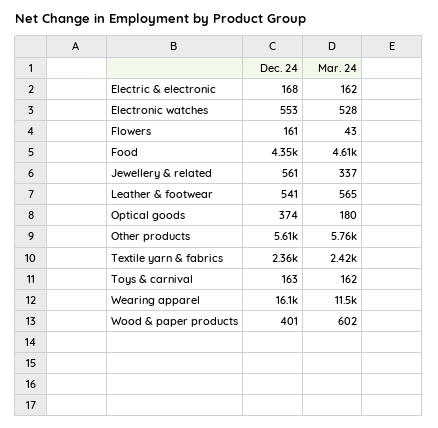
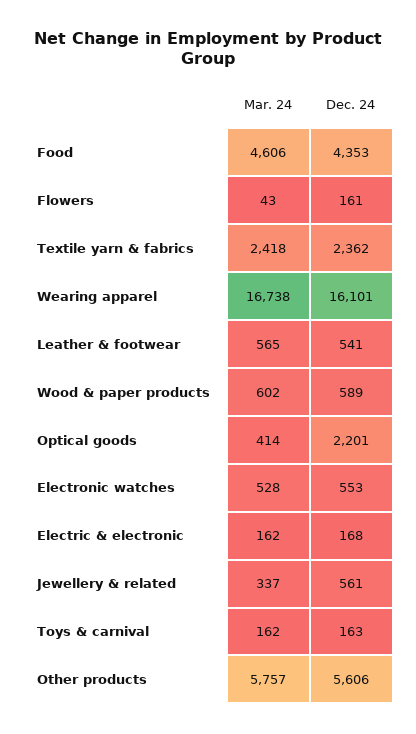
Dec. 24, Optical goods: 374 -> 2201
Mar. 24, Optical goods: 180 -> 414
Mar. 24, Wearing apparel: 11500 -> 16738
Dec. 24, Wood & paper products: 401 -> 589

